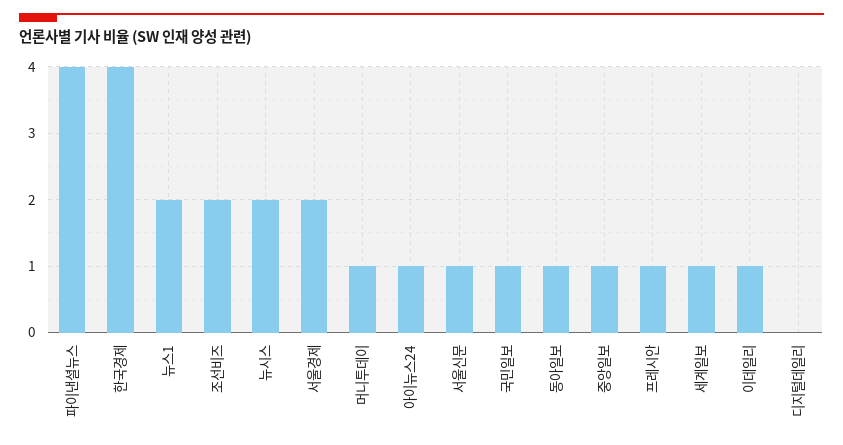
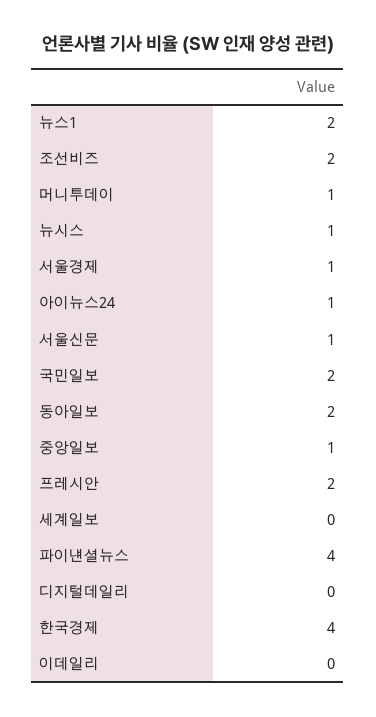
뉴시스: 2 -> 1
서울경제: 2 -> 1
국민일보: 1 -> 2
동아일보: 1 -> 2
프레시안: 1 -> 2
세계일보: 1 -> 0
이데일리: 1 -> 0

